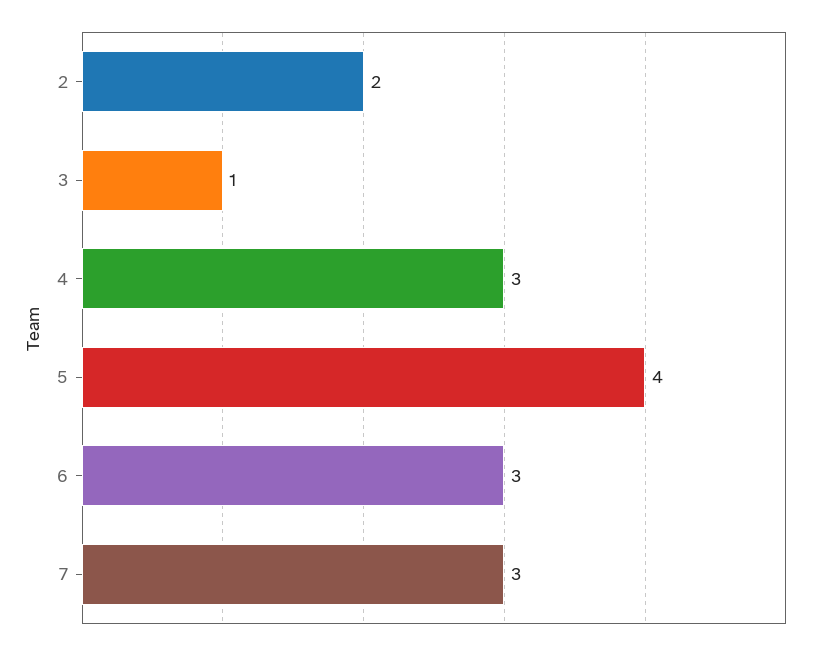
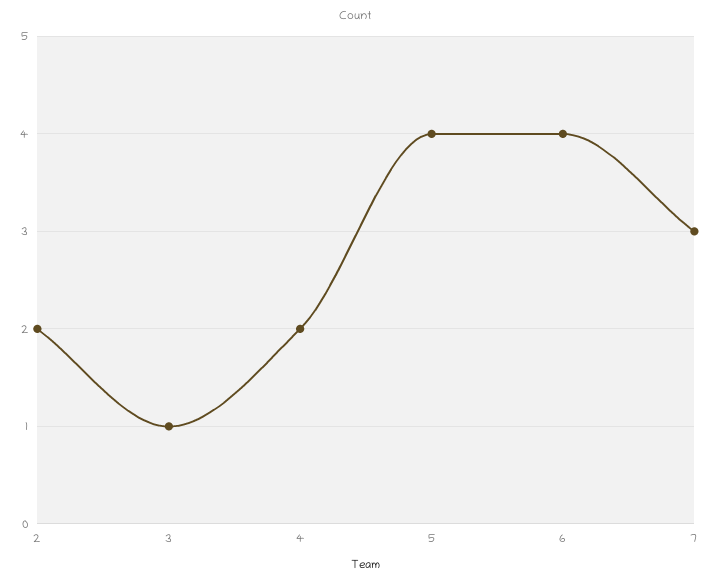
4: 3 -> 2
6: 3 -> 4

